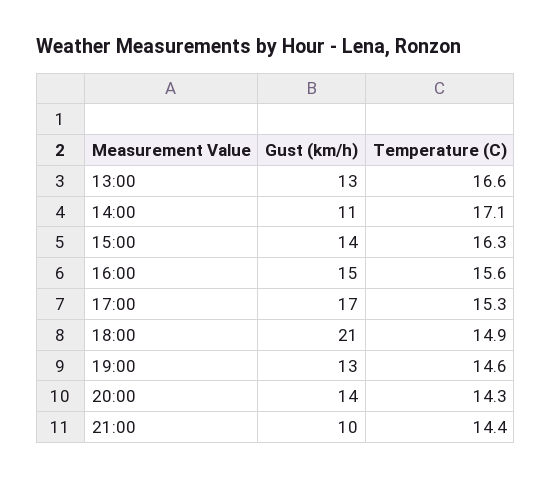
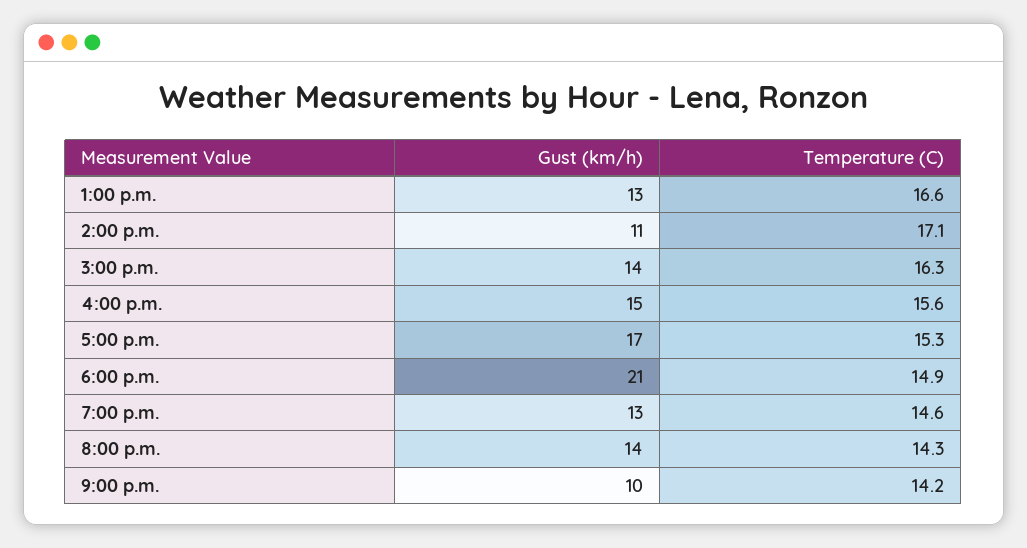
Temperature (C), 21:00: 14.4 -> 14.2

